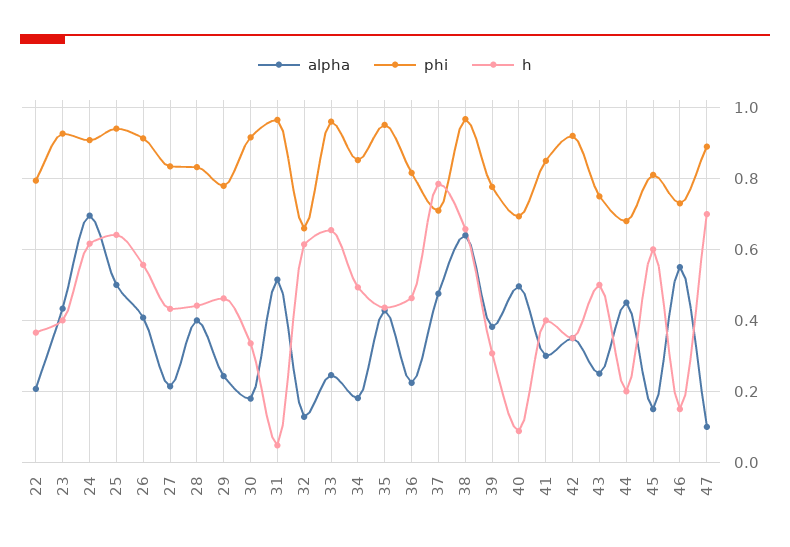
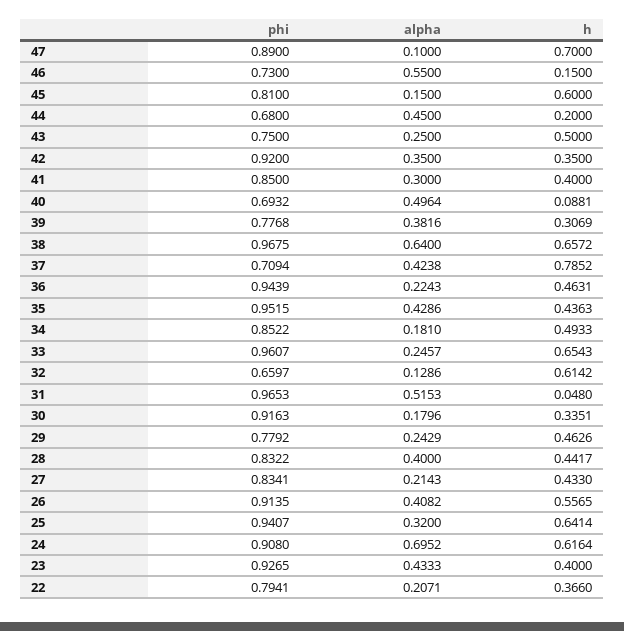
alpha, 25: 0.5 -> 0.32
phi, 36: 0.82 -> 0.9439
alpha, 37: 0.48 -> 0.4238

